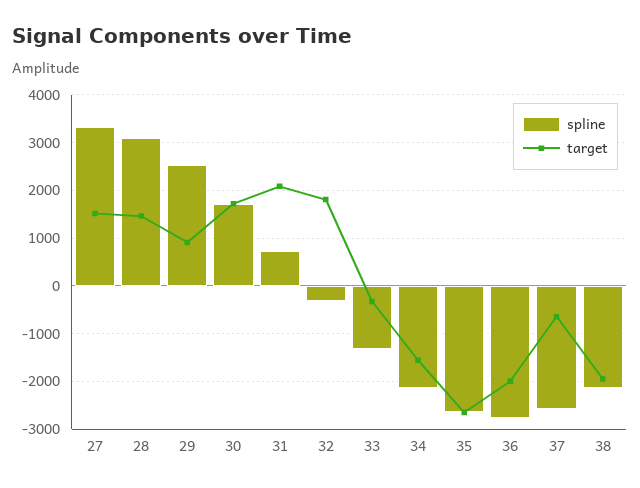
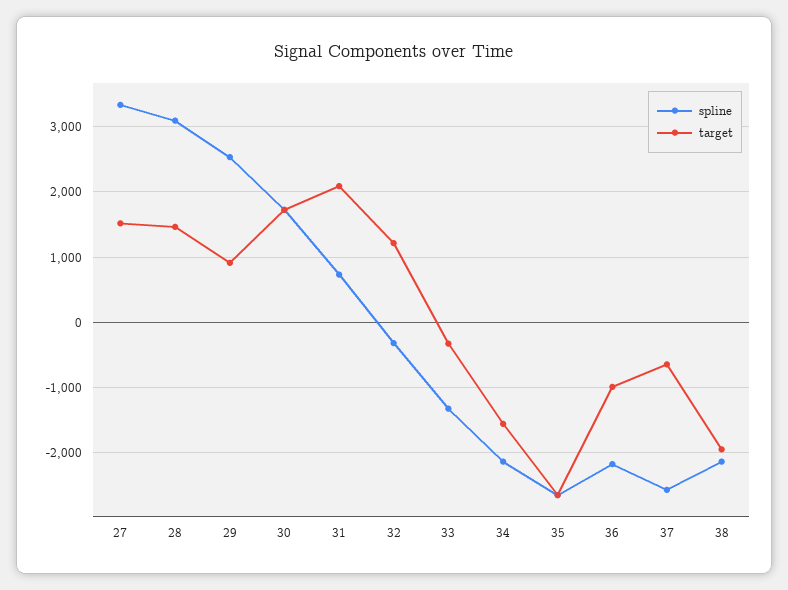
target, 32: 1800 -> 1200
spline, 36: -2800 -> -2200
target, 36: -2000 -> -1000

